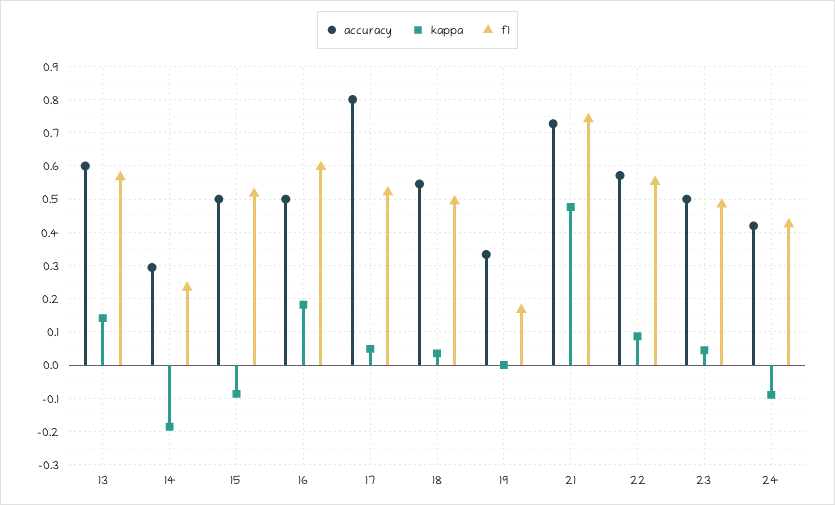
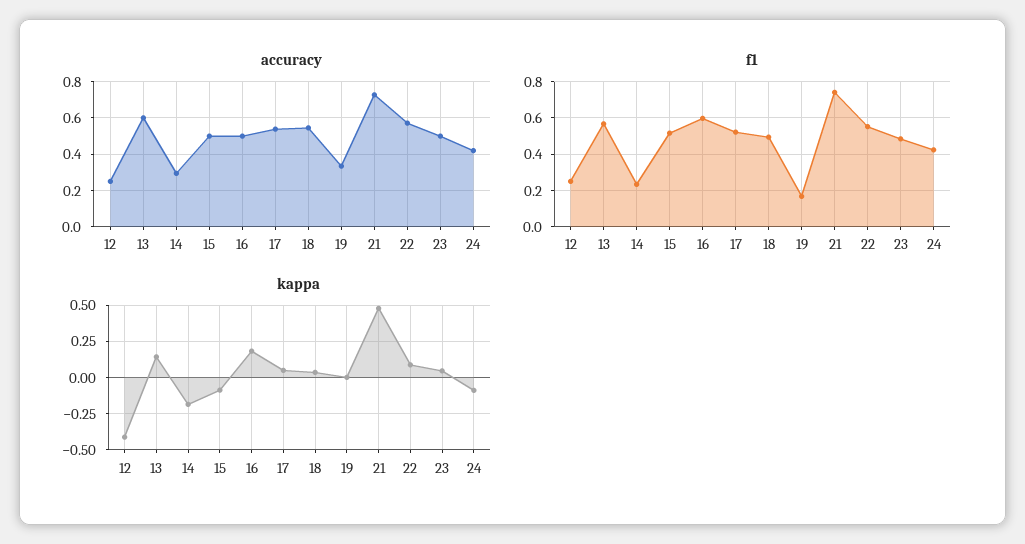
accuracy, 17: 0.8 -> 0.55
accuracy, 12: none -> 0.25
f1, 12: none -> 0.25
kappa, 12: none -> -0.4

